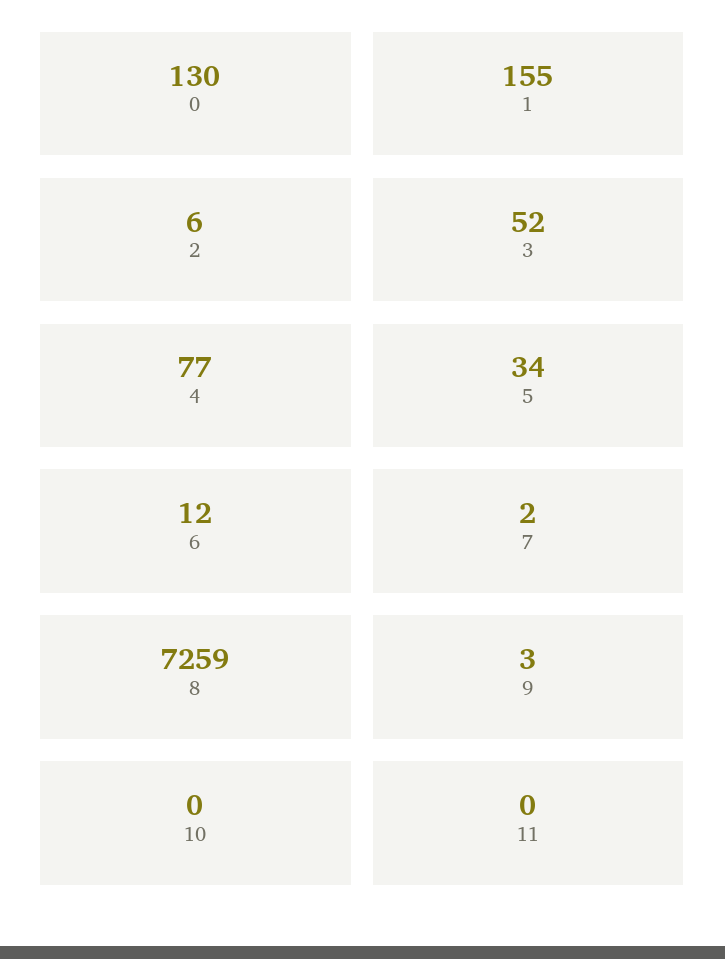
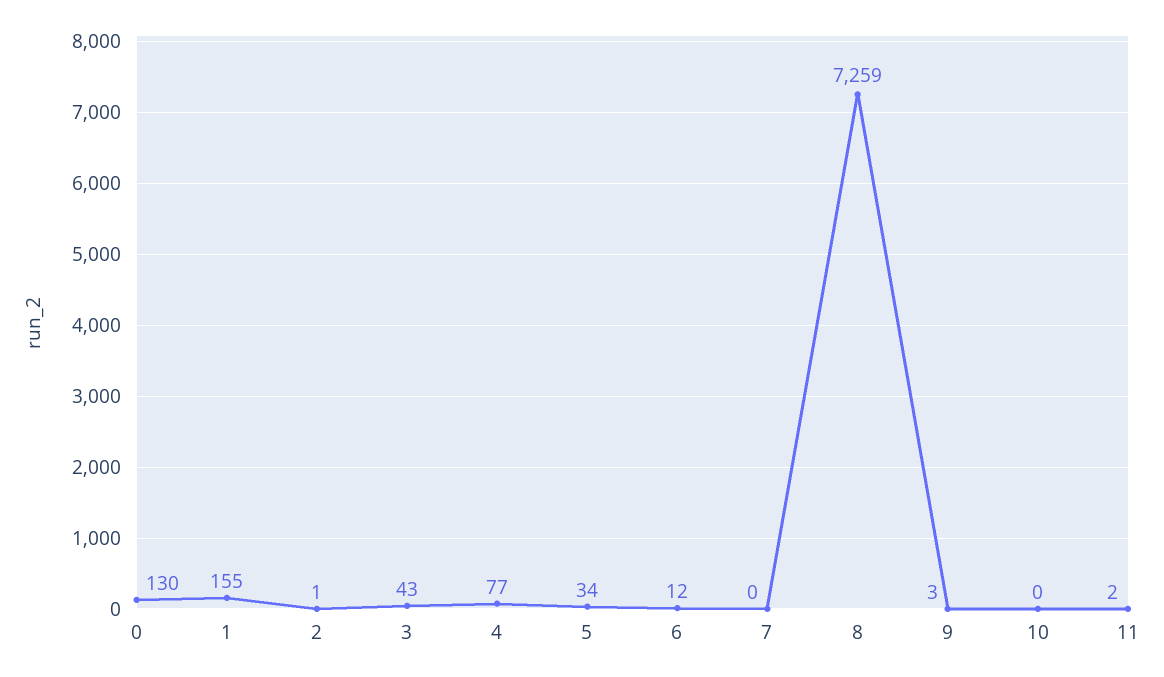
2: 6 -> 1
3: 52 -> 43
7: 2 -> 0
11: 0 -> 2

